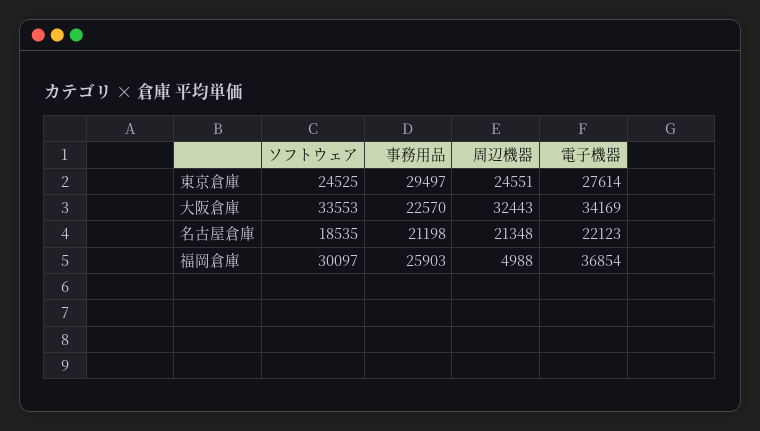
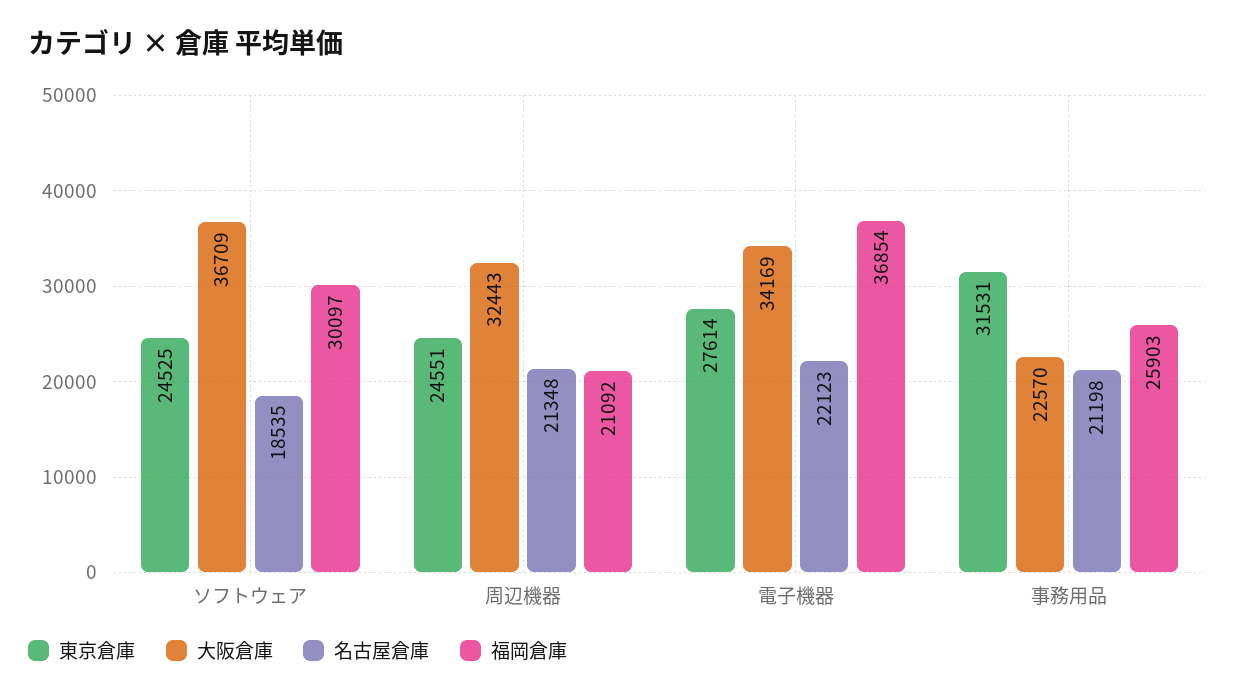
東京倉庫, 事務用品: 29497 -> 31531
大阪倉庫, ソフトウェア: 33553 -> 36709
福岡倉庫, 周辺機器: 4988 -> 21092

